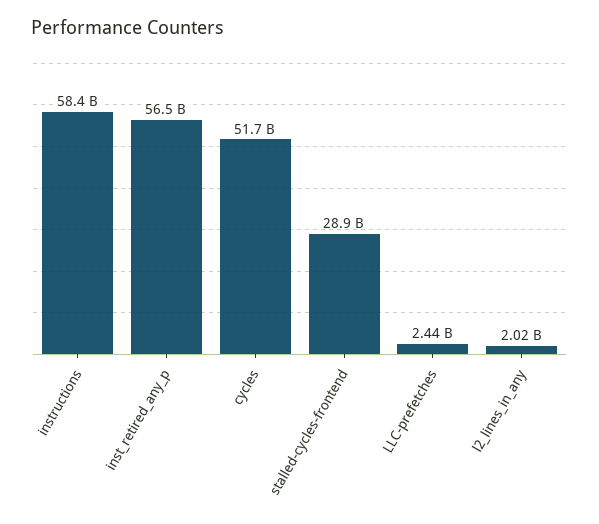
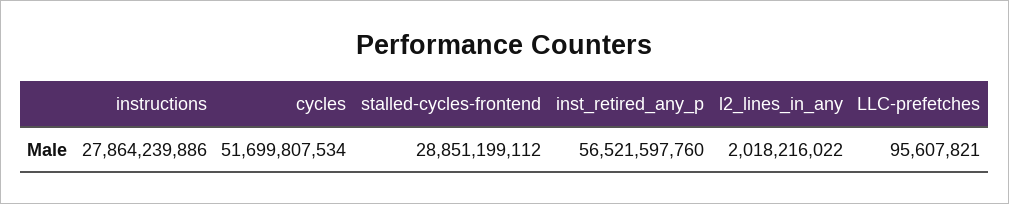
instructions: 58400000000 -> 27864239886
LLC-prefetches: 2440000000 -> 95607821

